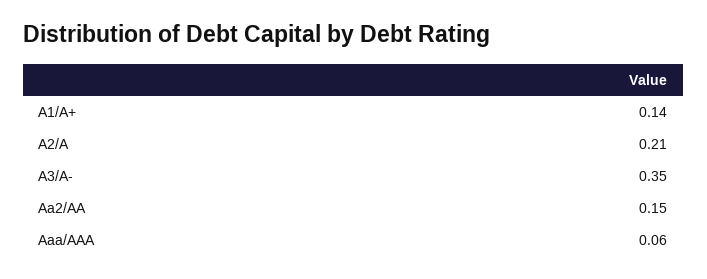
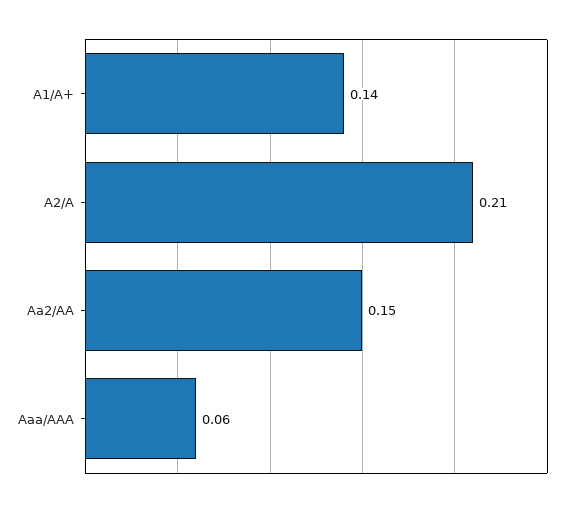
A3/A-: 0.35 -> none

